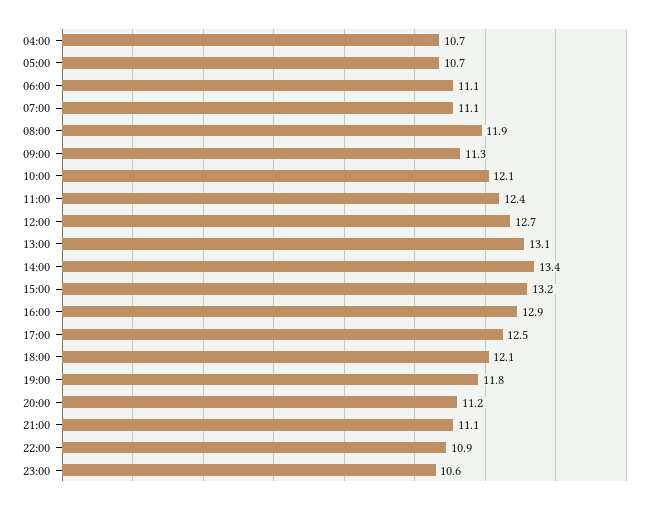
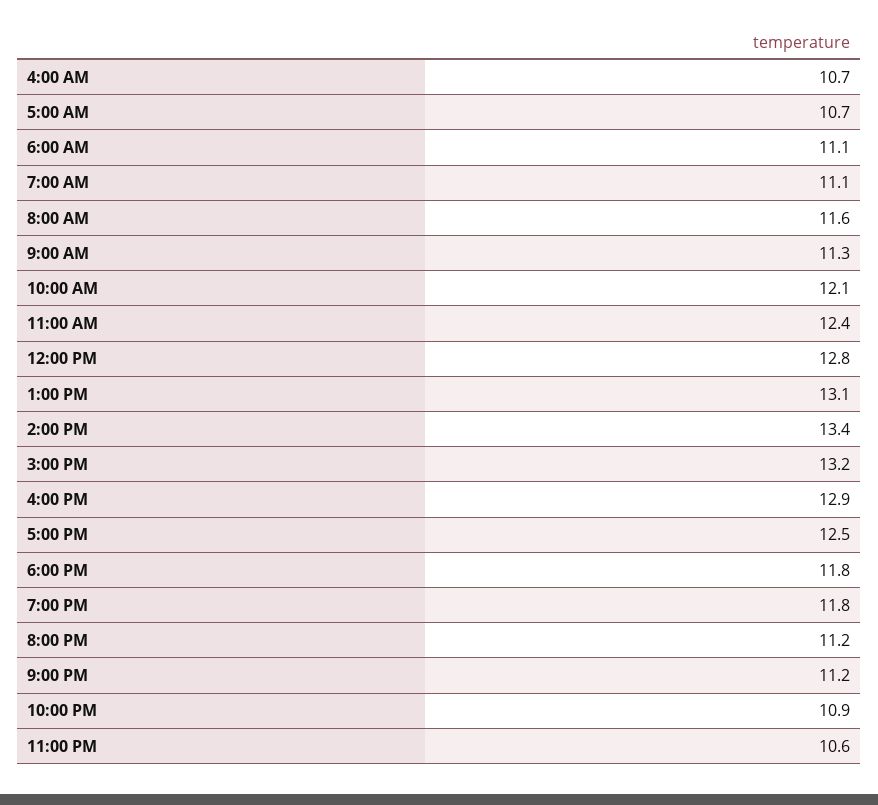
08:00: 11.9 -> 11.6
12:00: 12.7 -> 12.8
18:00: 12.1 -> 11.8
21:00: 11.1 -> 11.2

